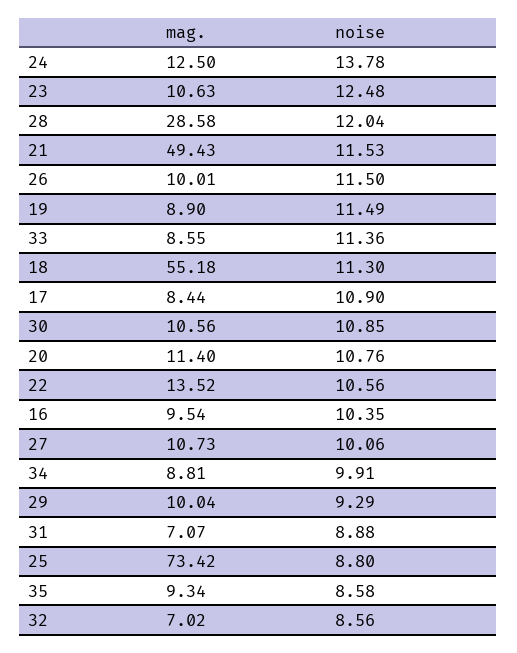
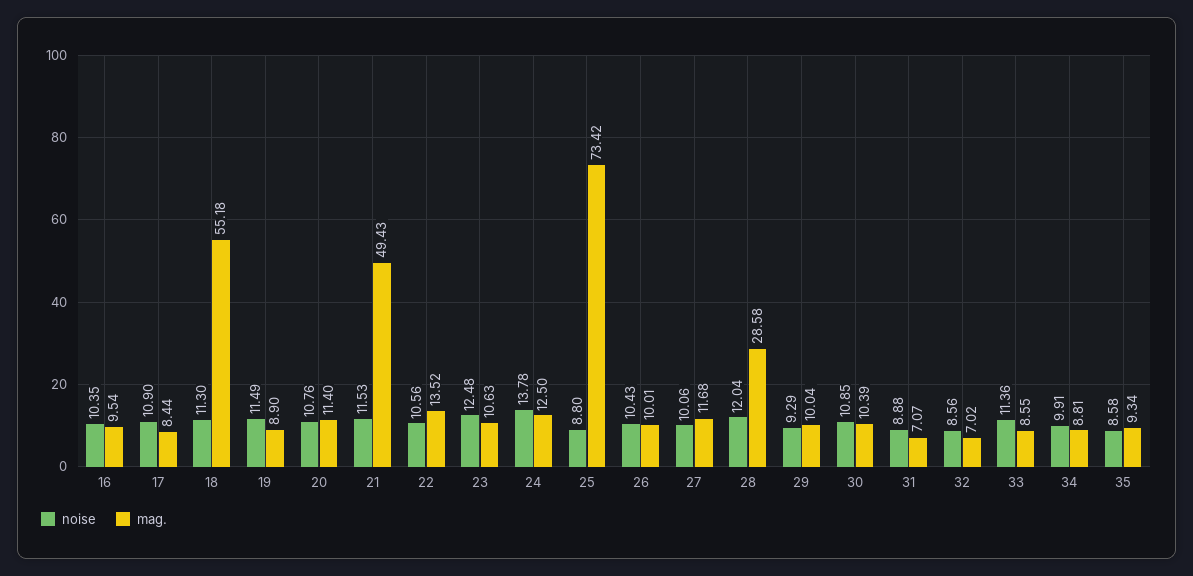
noise, 26: 11.5 -> 10.43
mag., 30: 10.56 -> 10.39
mag., 27: 10.73 -> 11.68

